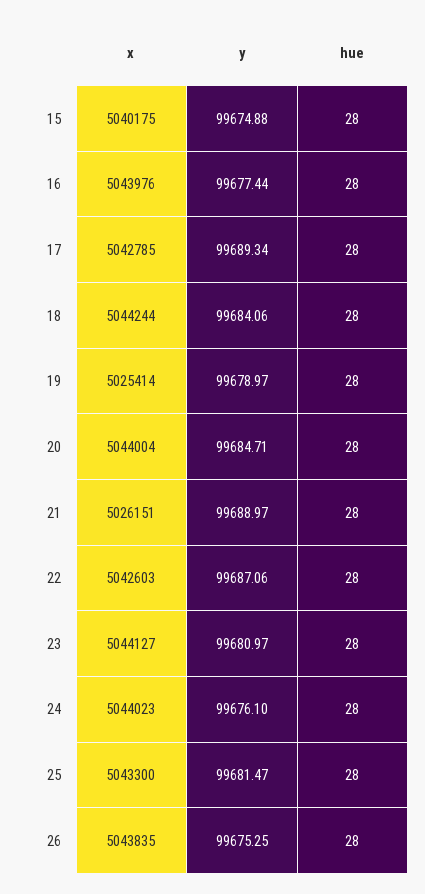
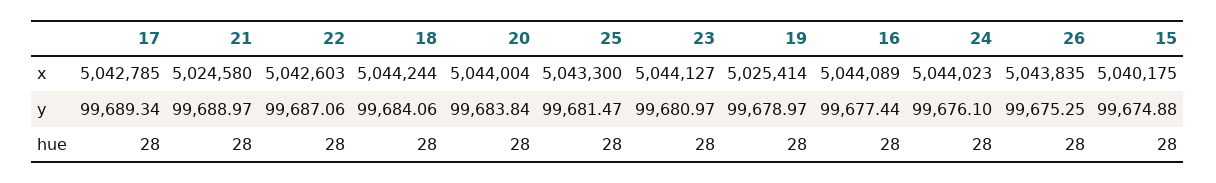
x, 16: 5043976 -> 5044089
y, 20: 99684.71 -> 99683.84
x, 21: 5026151 -> 5024580

